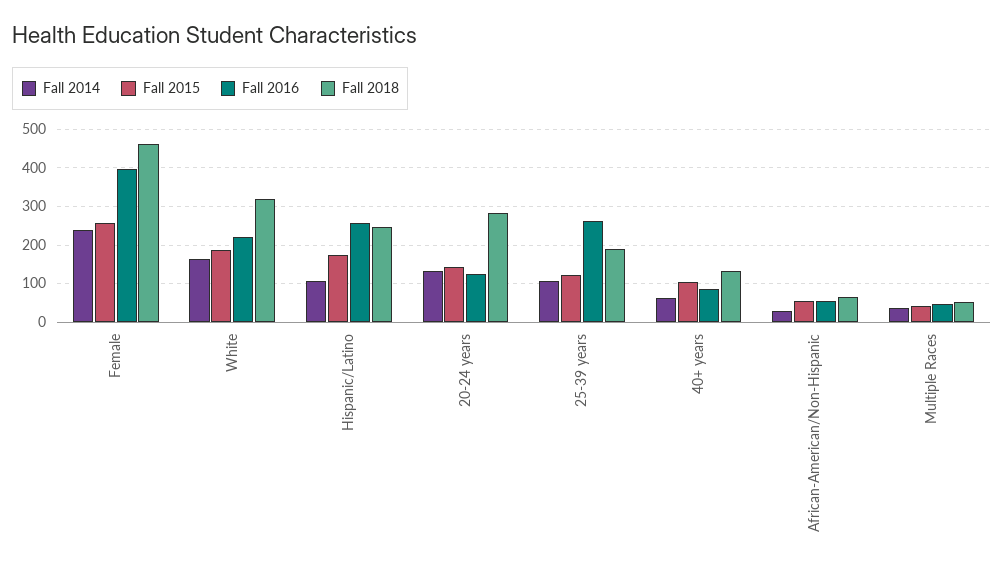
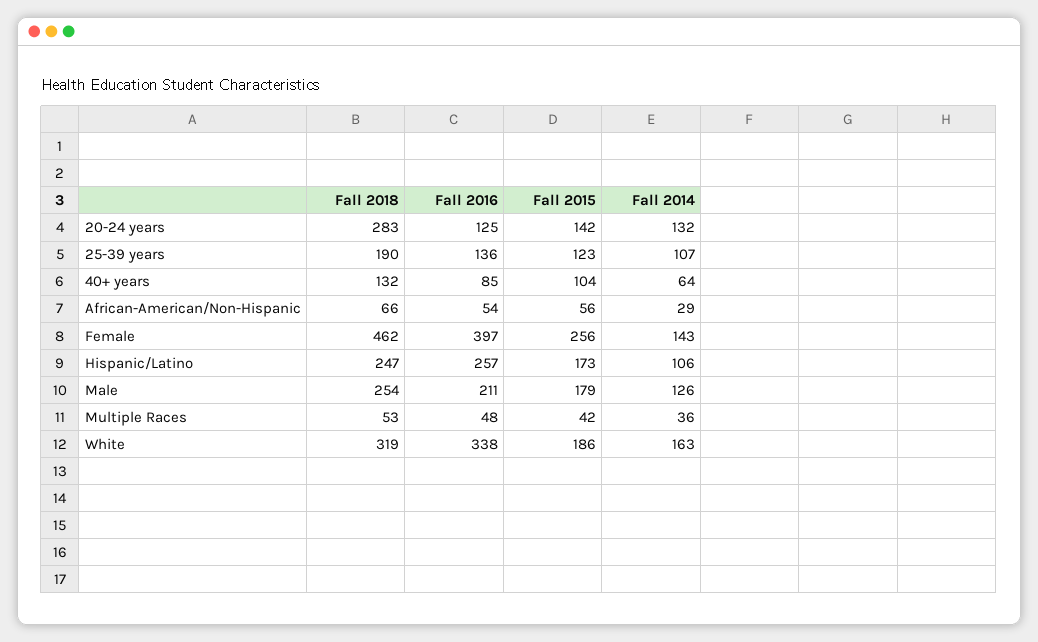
Fall 2014, Female: 240 -> 143
Fall 2016, White: 220 -> 338
Fall 2016, 25-39 years: 260 -> 136
Fall 2018, Male: none -> 254
Fall 2016, Male: none -> 211
Fall 2015, Male: none -> 179
Fall 2014, Male: none -> 126

